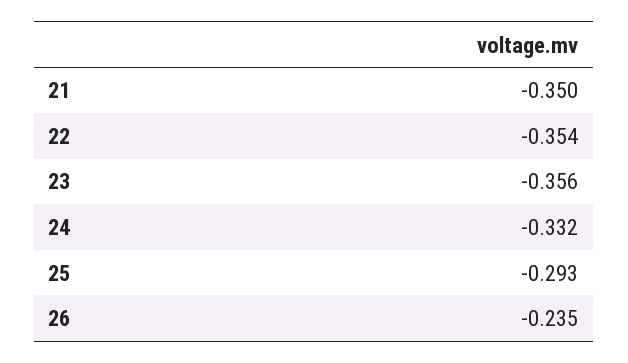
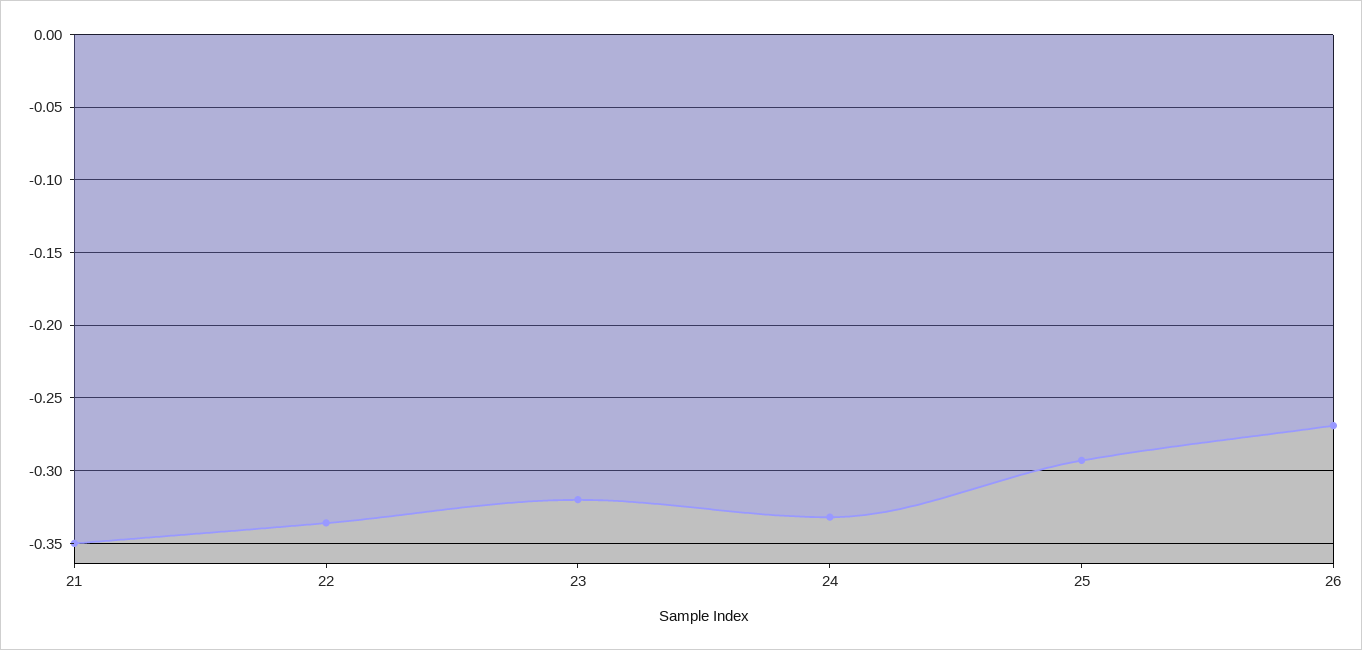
22: -0.354 -> -0.335
23: -0.356 -> -0.32
26: -0.235 -> -0.27

